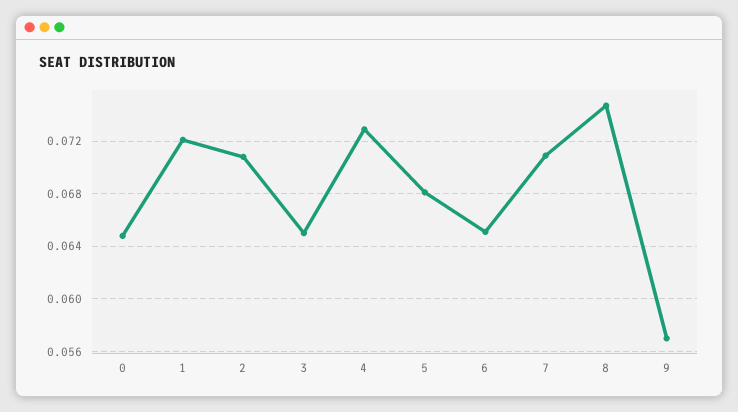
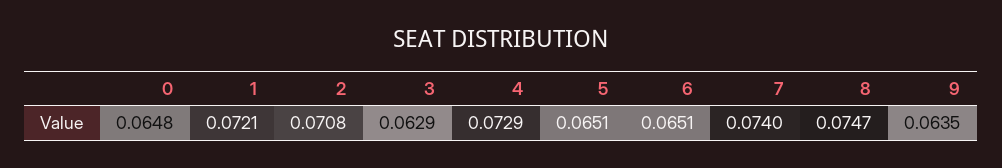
3: 0.065 -> 0.0629
5: 0.068 -> 0.0651
7: 0.071 -> 0.074
9: 0.057 -> 0.0635

